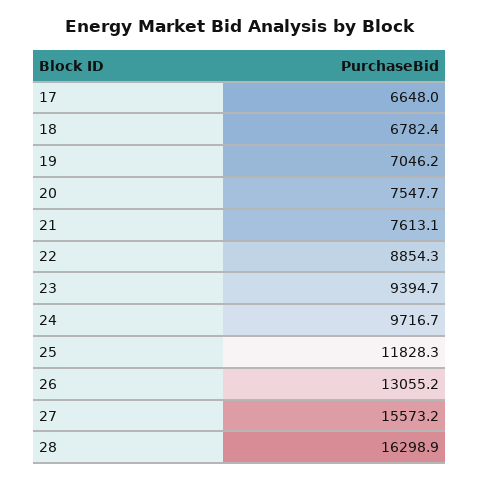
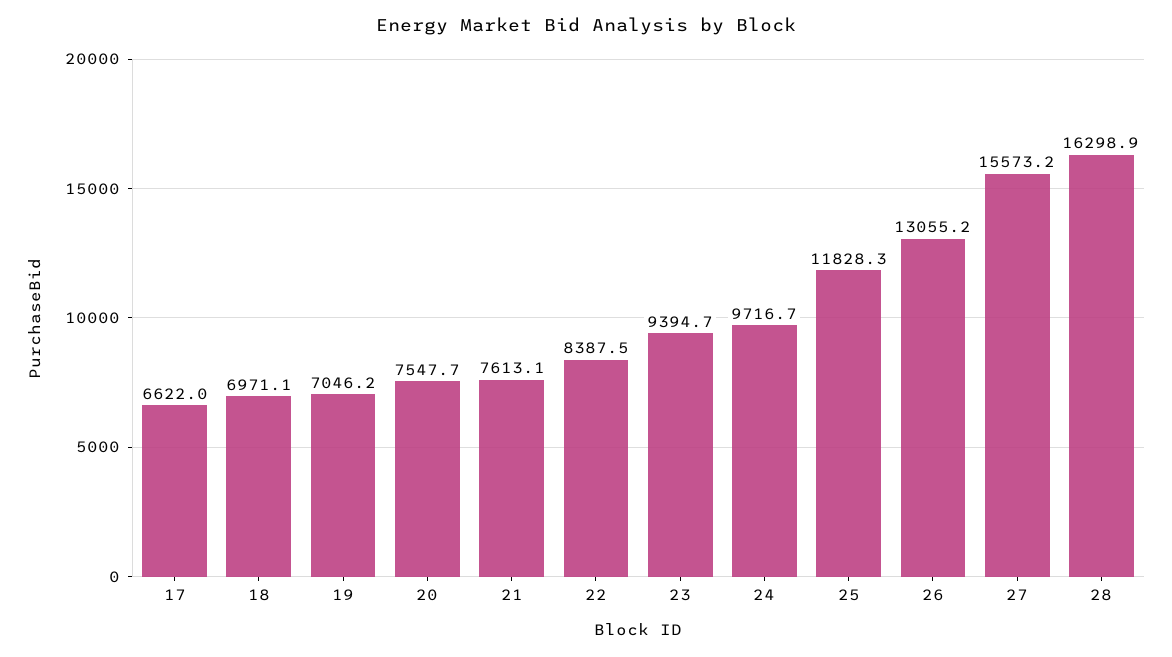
17: 6648 -> 6622
18: 6782.4 -> 6971.1
22: 8854.3 -> 8387.5

